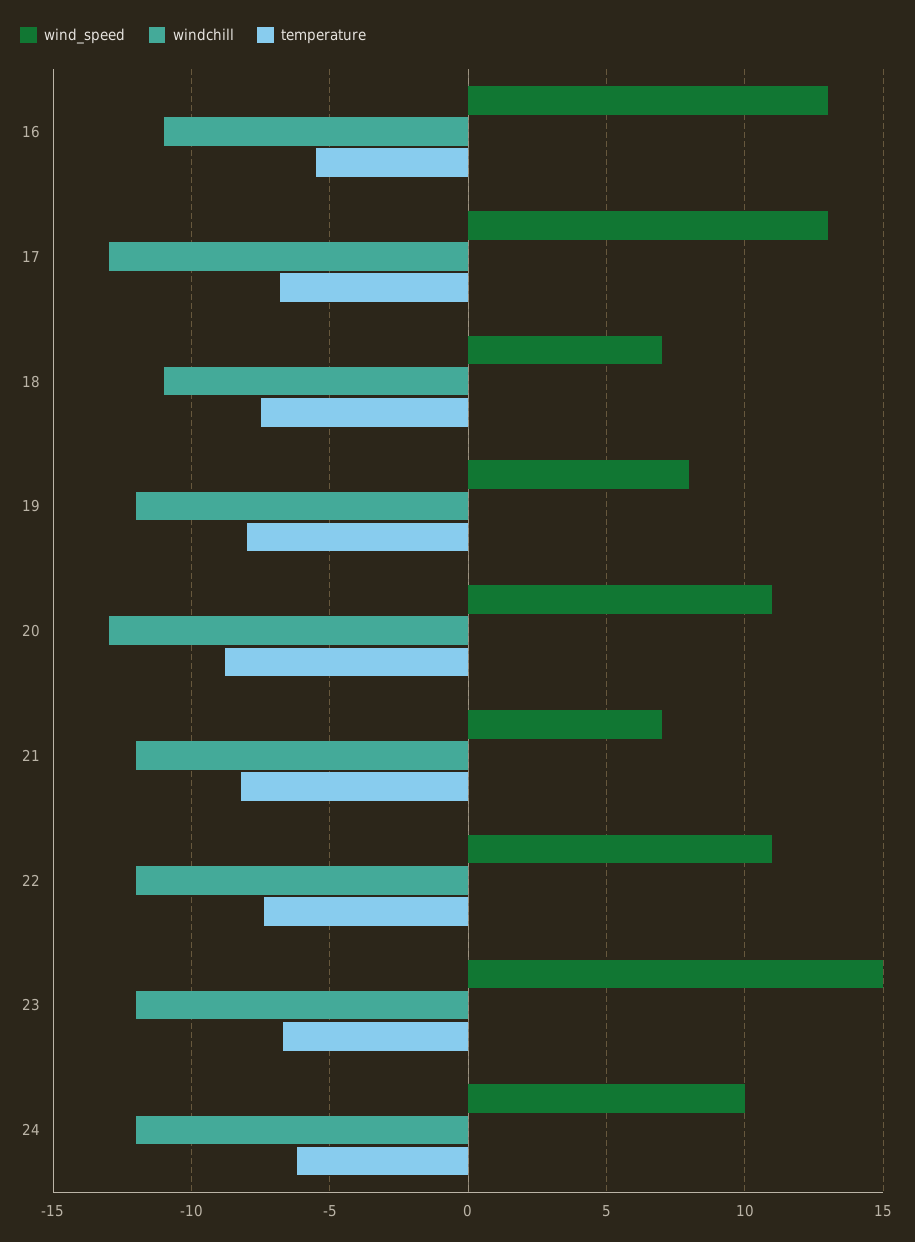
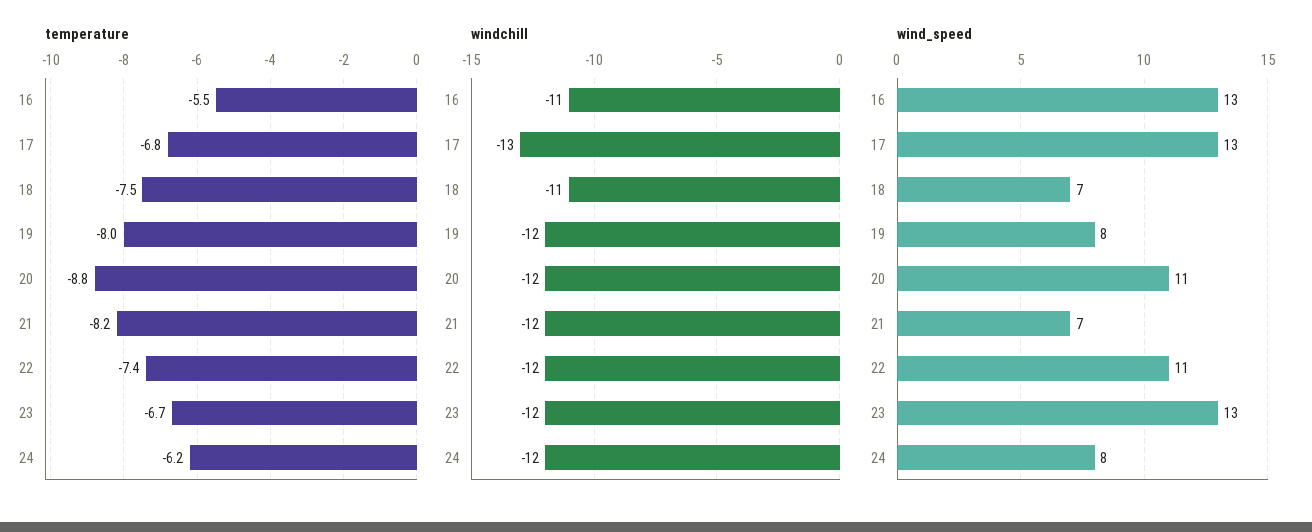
windchill, 20: -13 -> -12
wind_speed, 23: 15 -> 13
wind_speed, 24: 10 -> 8

